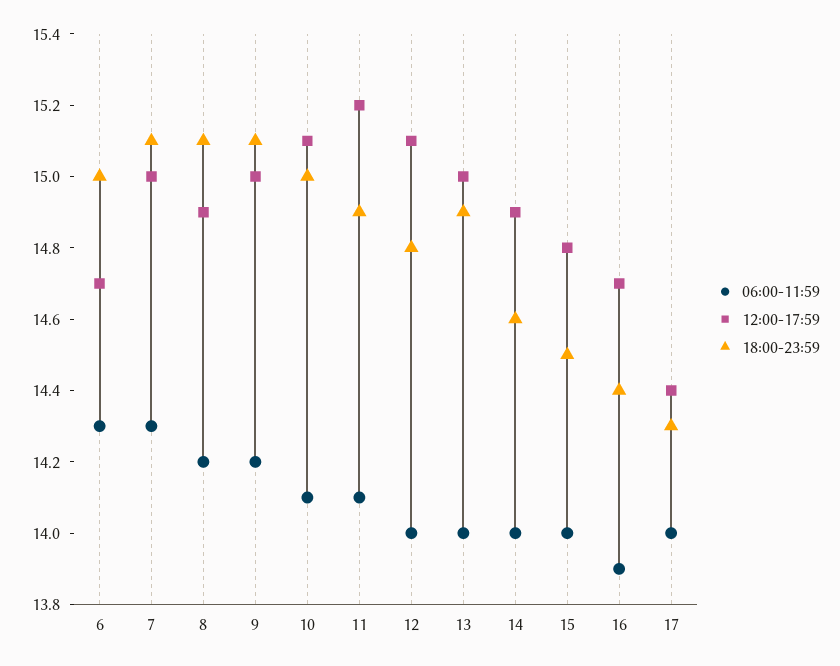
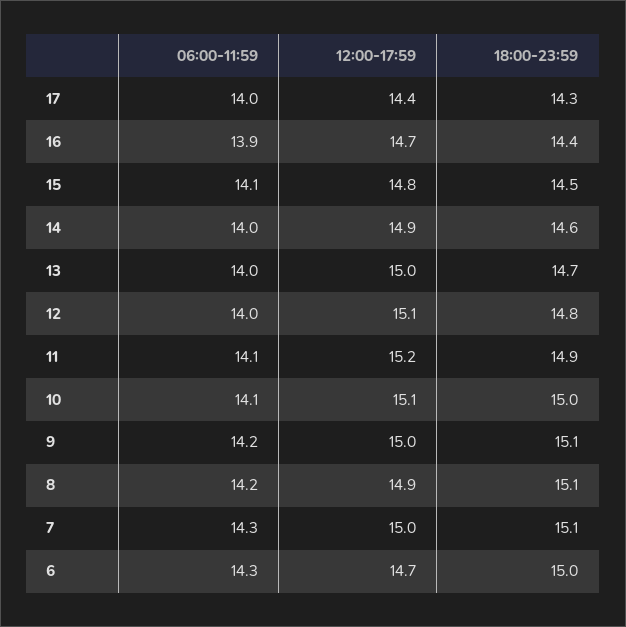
18:00-23:59, 13: 14.9 -> 14.7
06:00-11:59, 15: 14 -> 14.1

